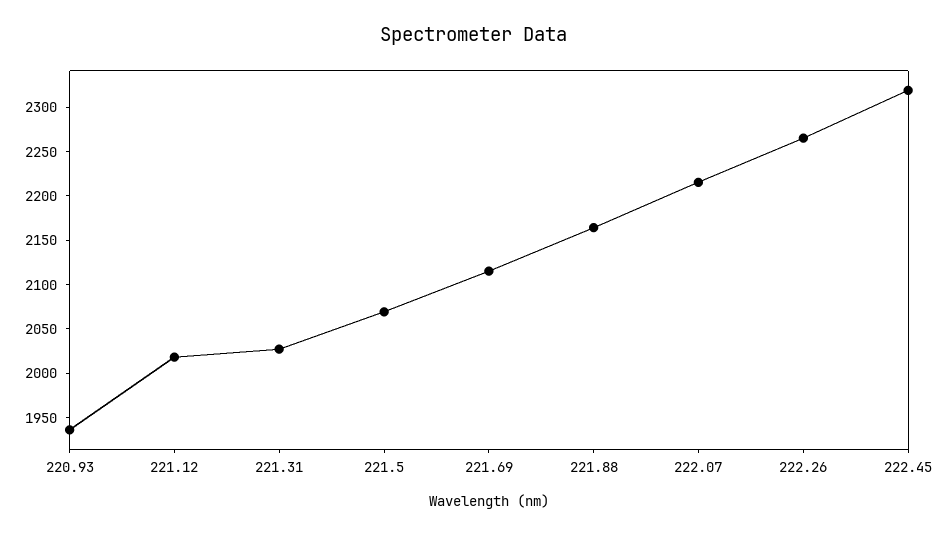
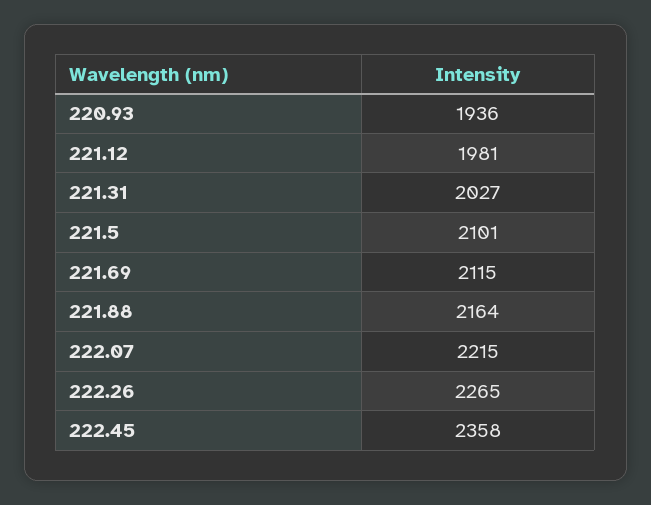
221.12: 2020 -> 1981
221.5: 2070 -> 2101
222.45: 2320 -> 2358

